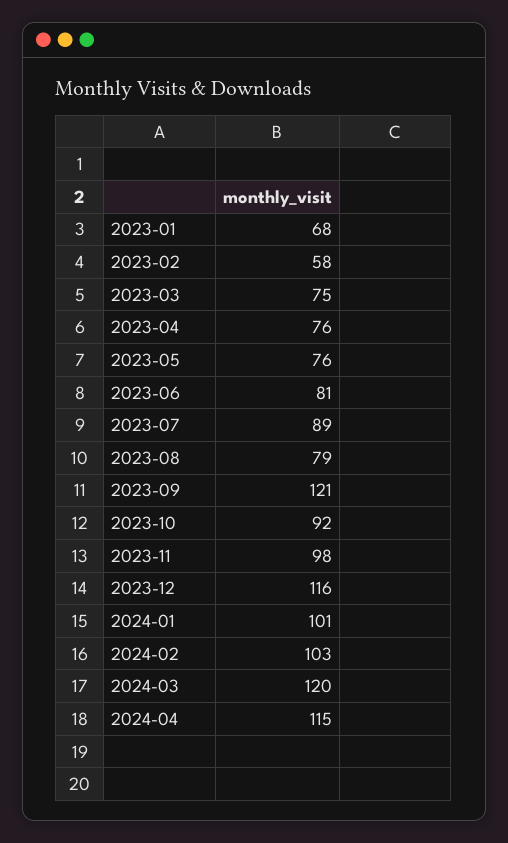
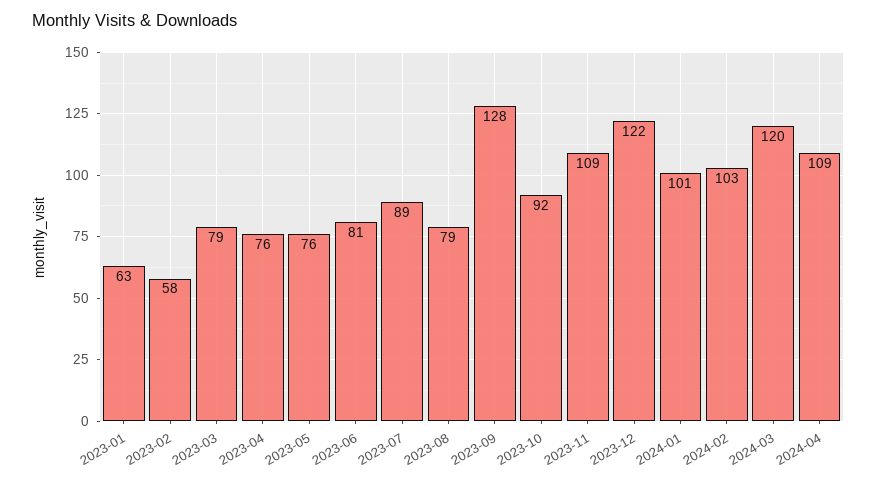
2023-01: 68 -> 63
2023-03: 75 -> 79
2023-09: 121 -> 128
2023-11: 98 -> 109
2023-12: 116 -> 122
2024-04: 115 -> 109

